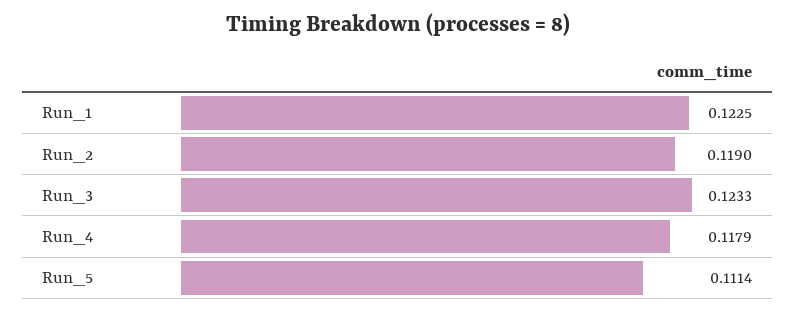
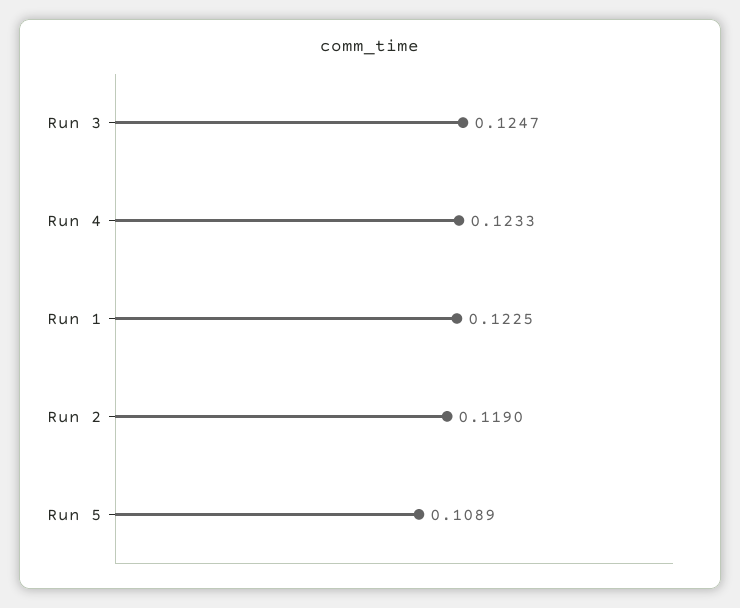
Run_3: 0.1233 -> 0.1247
Run_4: 0.1179 -> 0.1233
Run_5: 0.1114 -> 0.1089

